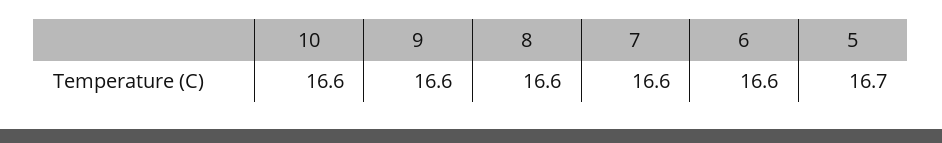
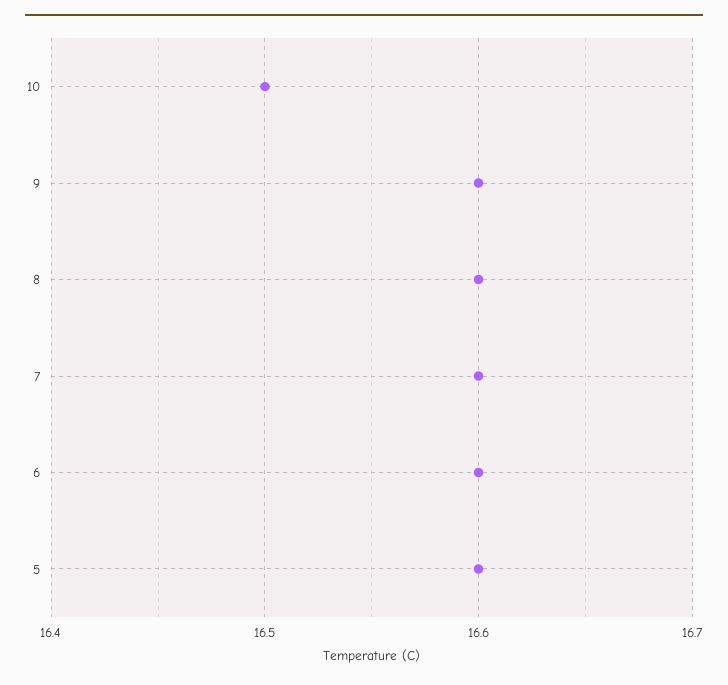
10: 16.6 -> 16.5
5: 16.7 -> 16.6

